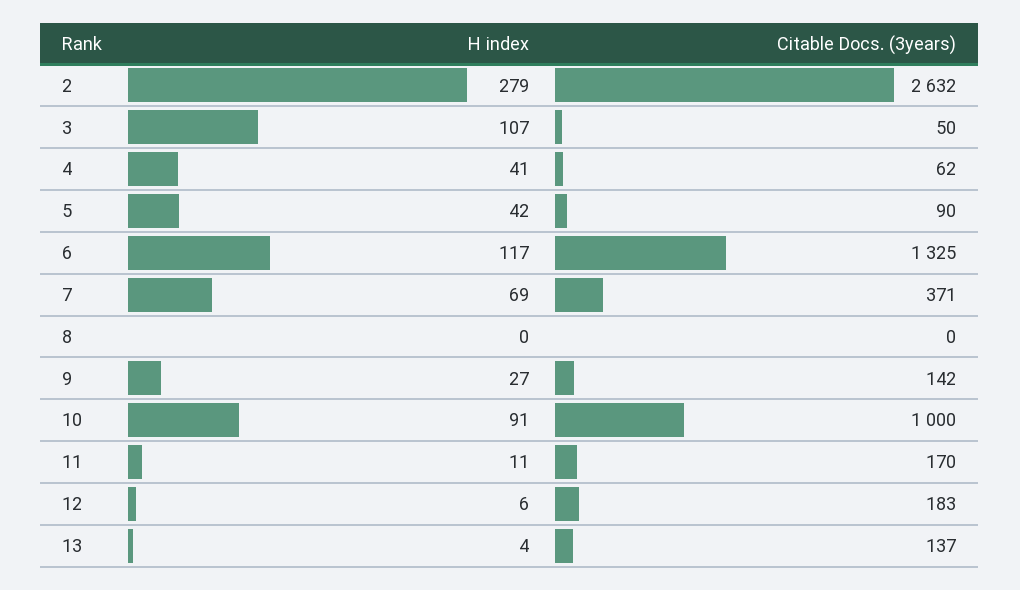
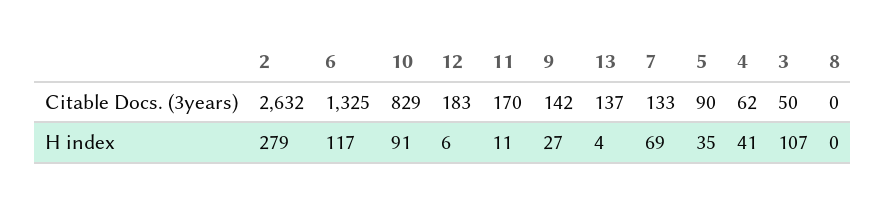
H index, 5: 42 -> 35
Citable Docs. (3years), 7: 371 -> 133
Citable Docs. (3years), 10: 1000 -> 829

